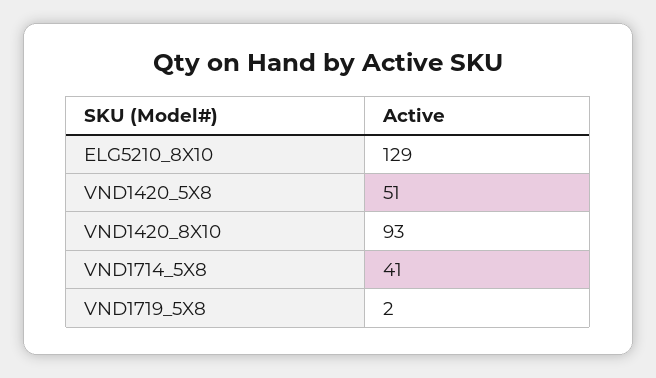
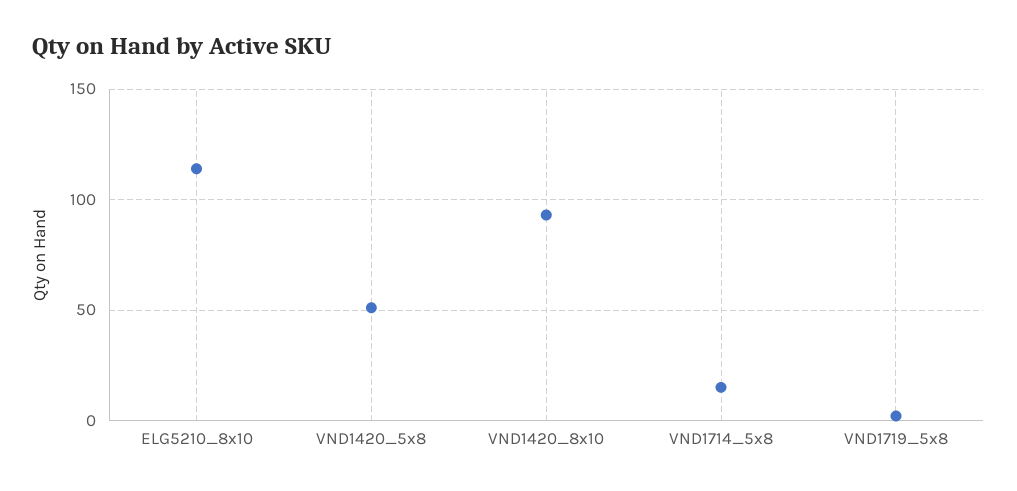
ELG5210_8X10: 129 -> 115
VND1714_5X8: 41 -> 15

